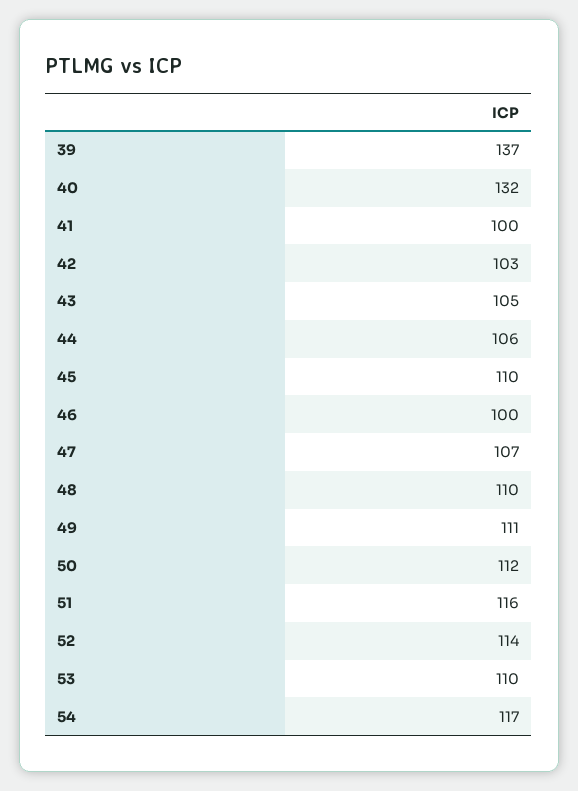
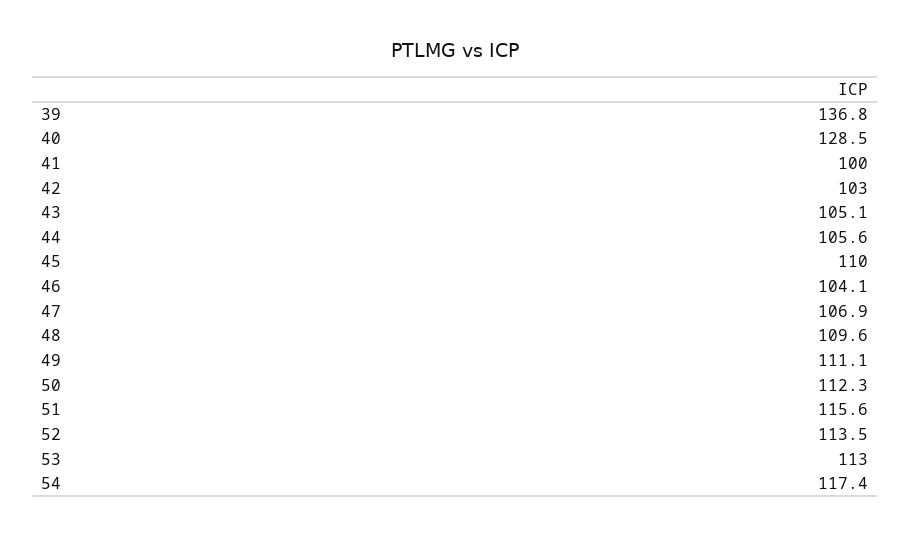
40: 132 -> 128.5
46: 100 -> 104.1
53: 110 -> 113

